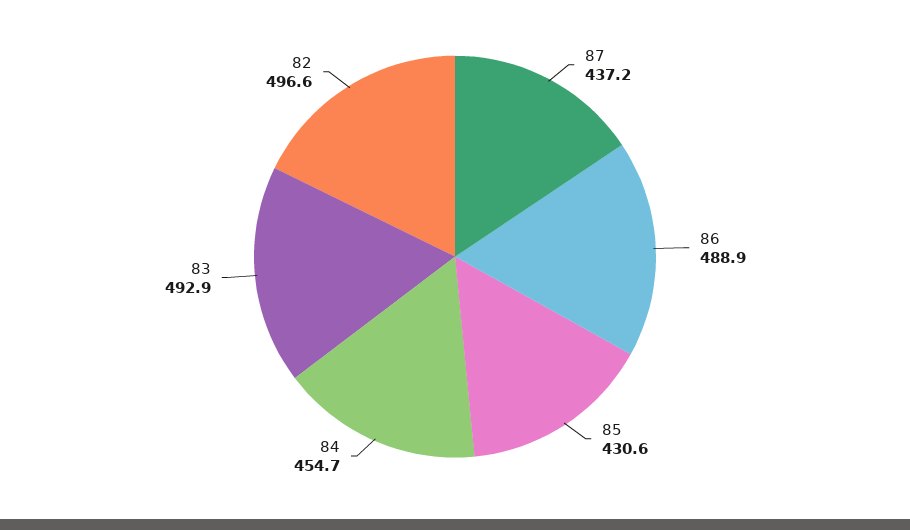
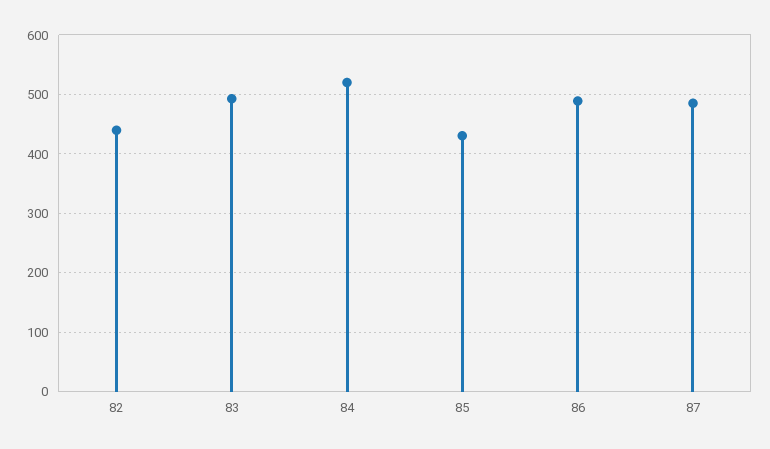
87: 437.2 -> 480
84: 454.7 -> 520
82: 496.6 -> 440

